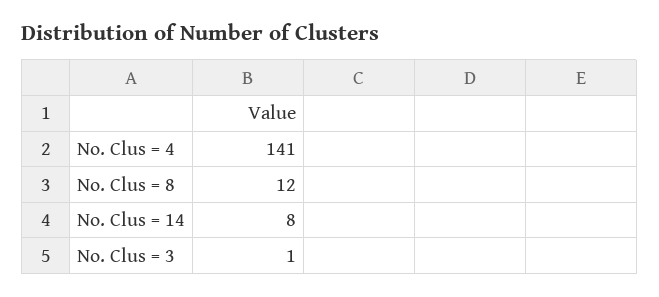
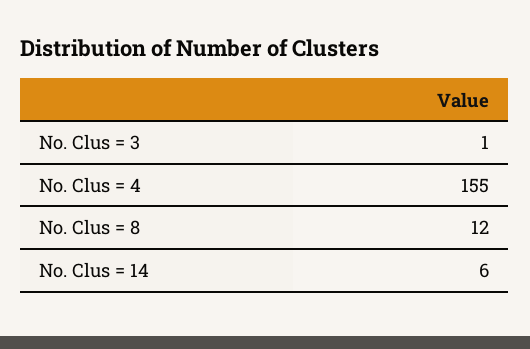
No. Clus = 4: 141 -> 155
No. Clus = 14: 8 -> 6

